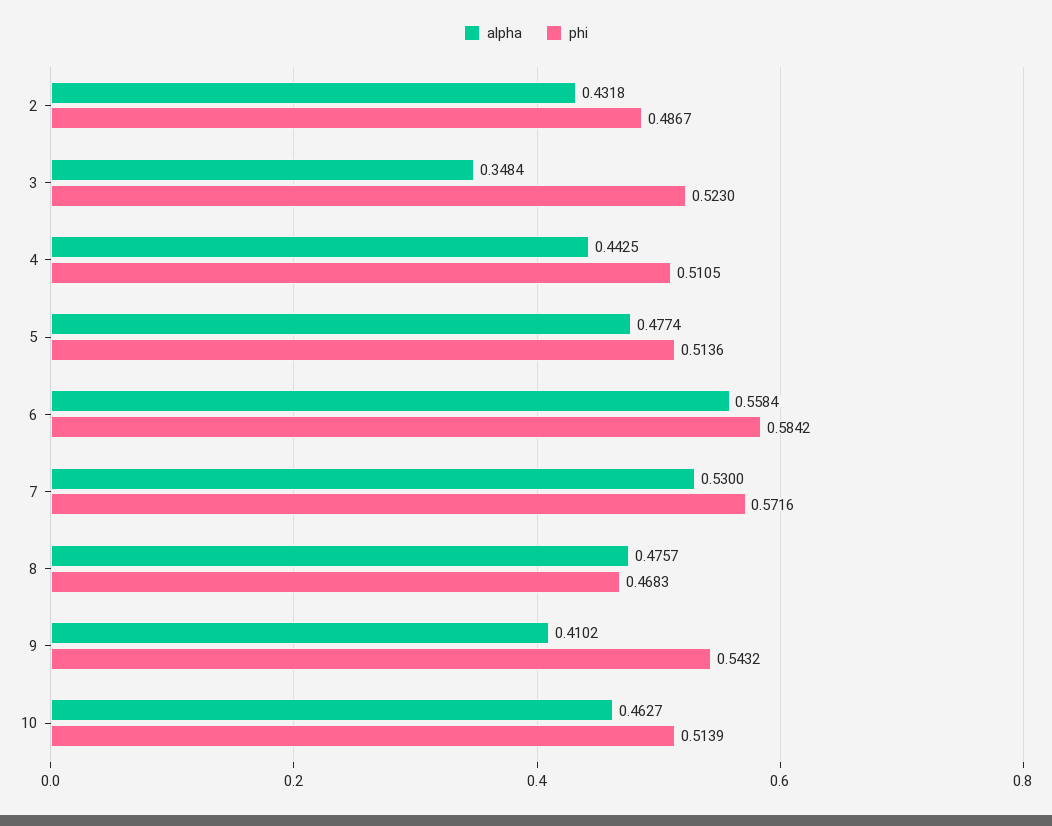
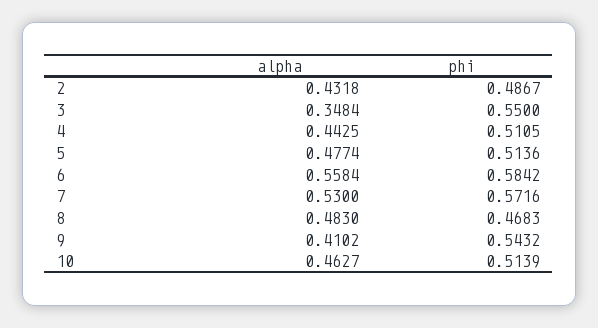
phi, 3: 0.523 -> 0.55
alpha, 8: 0.4757 -> 0.483

